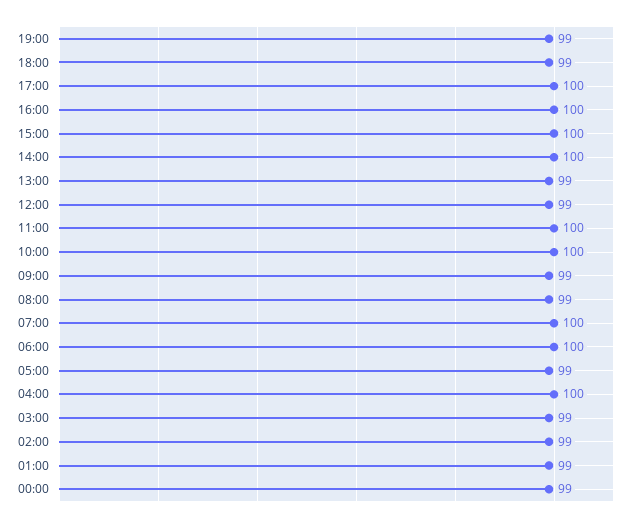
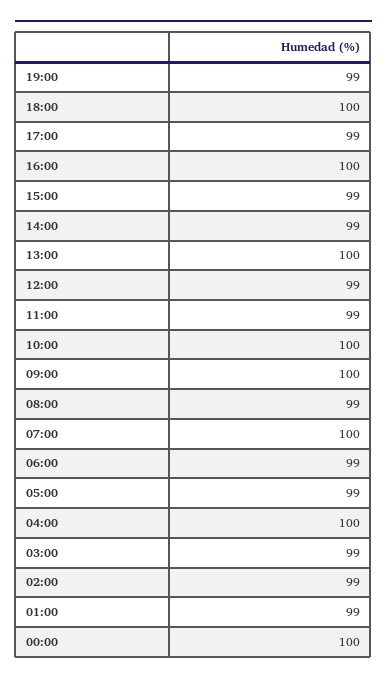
18:00: 99 -> 100
17:00: 100 -> 99
15:00: 100 -> 99
14:00: 100 -> 99
13:00: 99 -> 100
11:00: 100 -> 99
09:00: 99 -> 100
06:00: 100 -> 99
00:00: 99 -> 100

